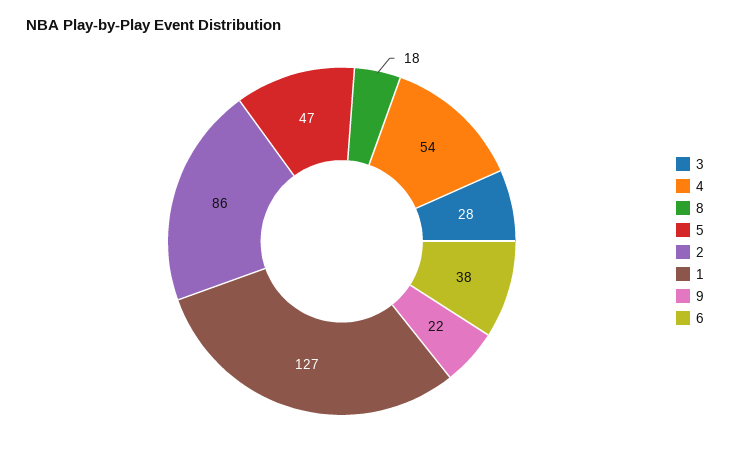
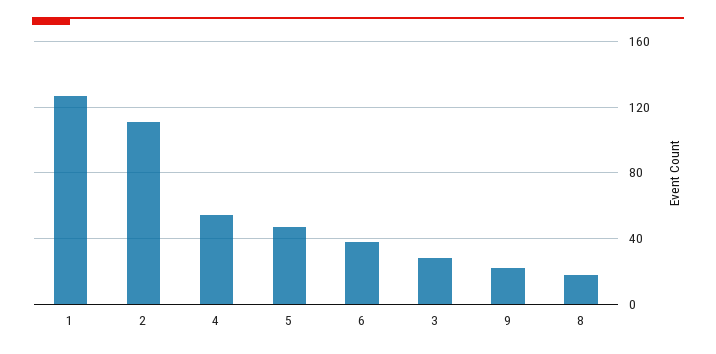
2: 86 -> 110

